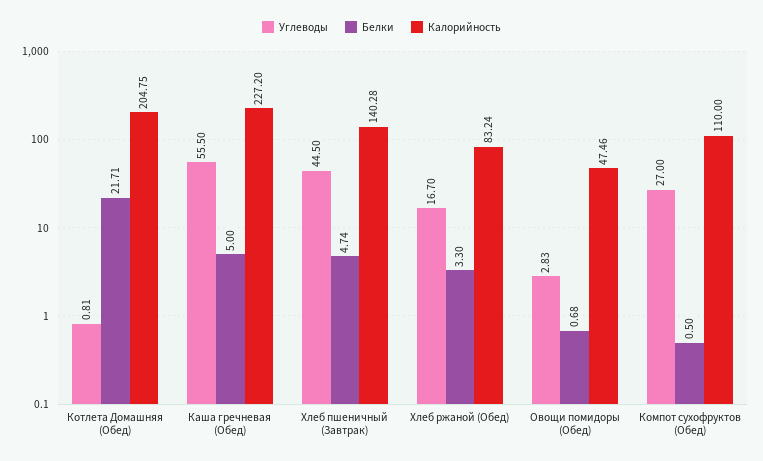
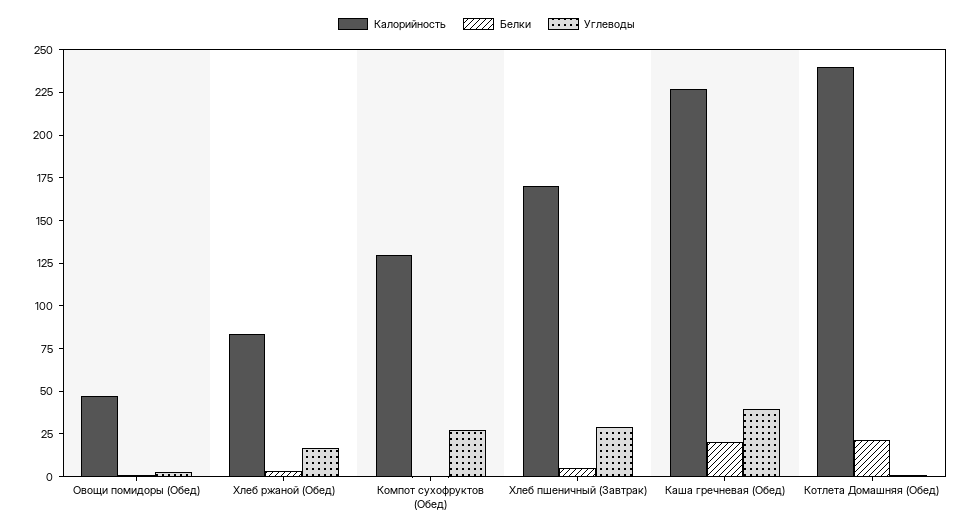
Калорийность, Котлета Домашняя (Обед): 204.75 -> 240
Углеводы, Каша гречневая (Обед): 55.5 -> 40
Белки, Каша гречневая (Обед): 5 -> 20
Углеводы, Хлеб пшеничный (Завтрак): 44.5 -> 30
Калорийность, Хлеб пшеничный (Завтрак): 140.28 -> 170
Калорийность, Компот сухофруктов (Обед): 110 -> 130

